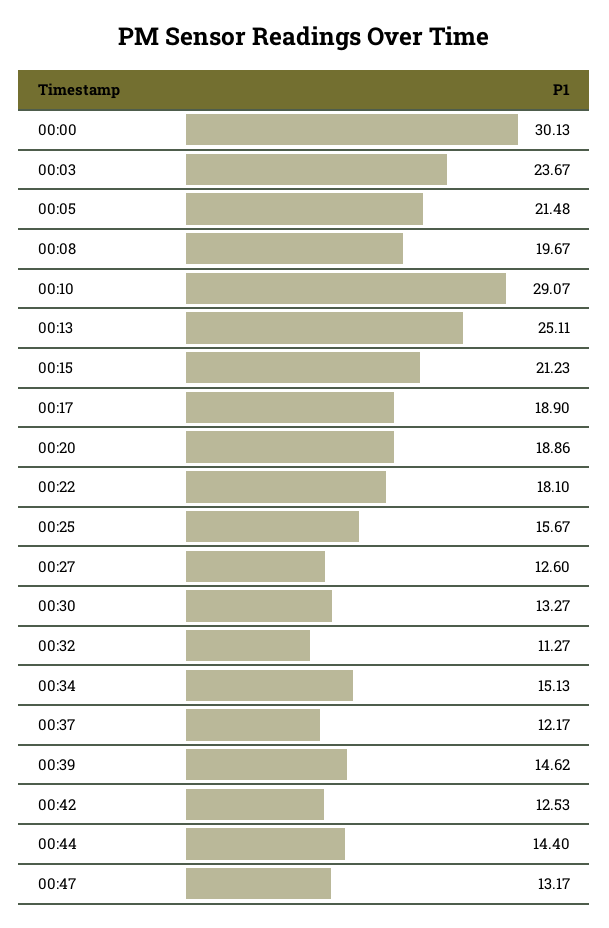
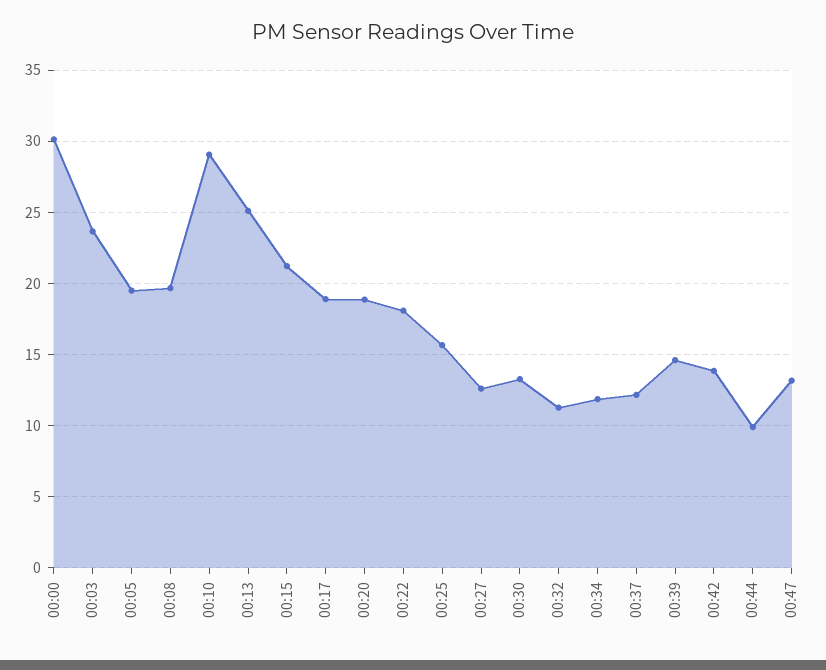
00:05: 21.48 -> 19.5
00:34: 15.13 -> 12
00:42: 12.53 -> 14
00:44: 14.4 -> 10

